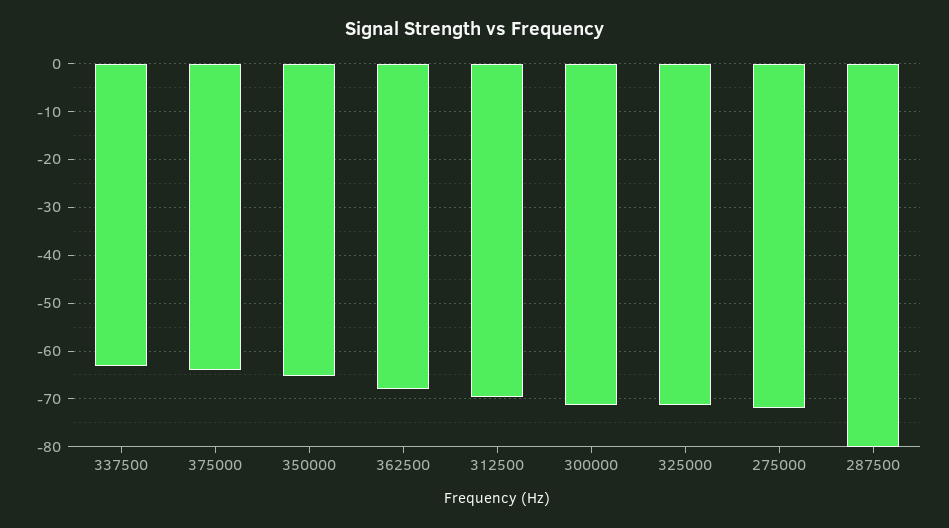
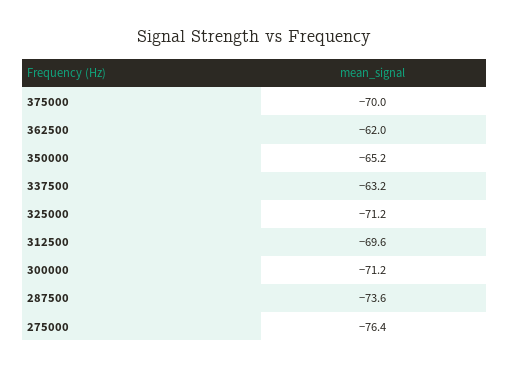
375000: -64 -> -70
362500: -68 -> -62
275000: -72 -> -76.4
287500: -80 -> -73.6

